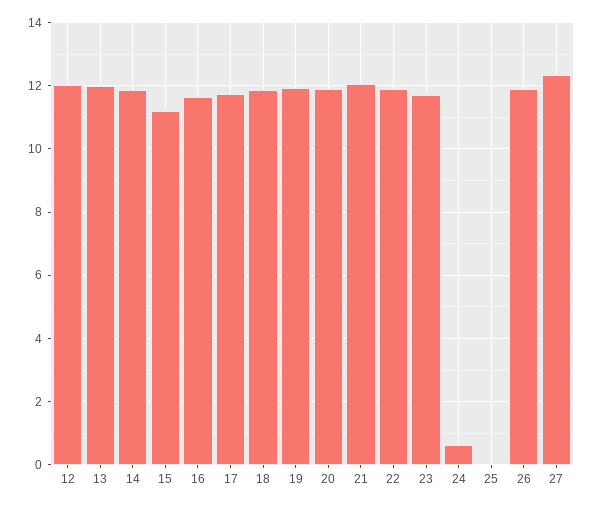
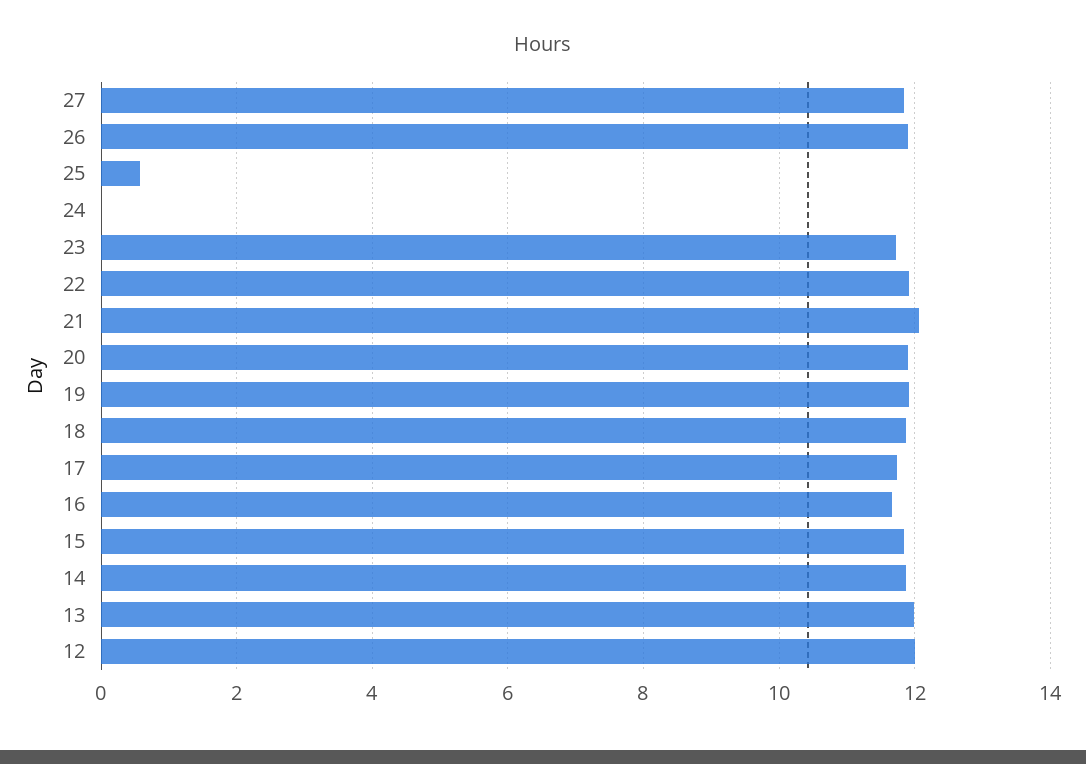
15: 11.2 -> 11.8
24: 0.6 -> 0
25: 0 -> 0.6
27: 12.4 -> 11.8

